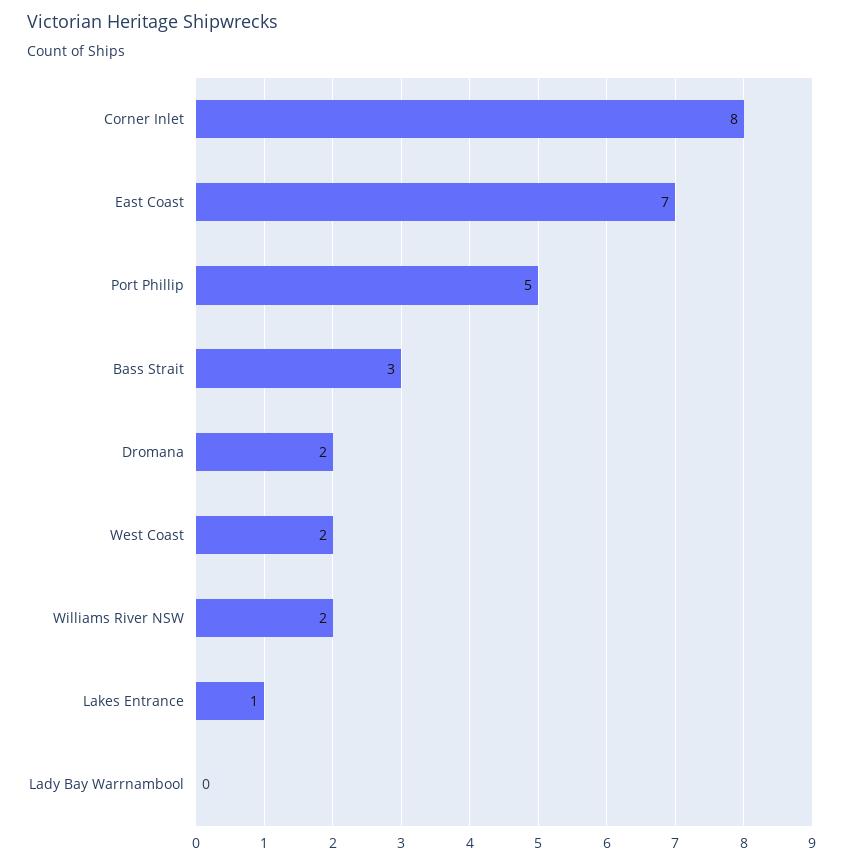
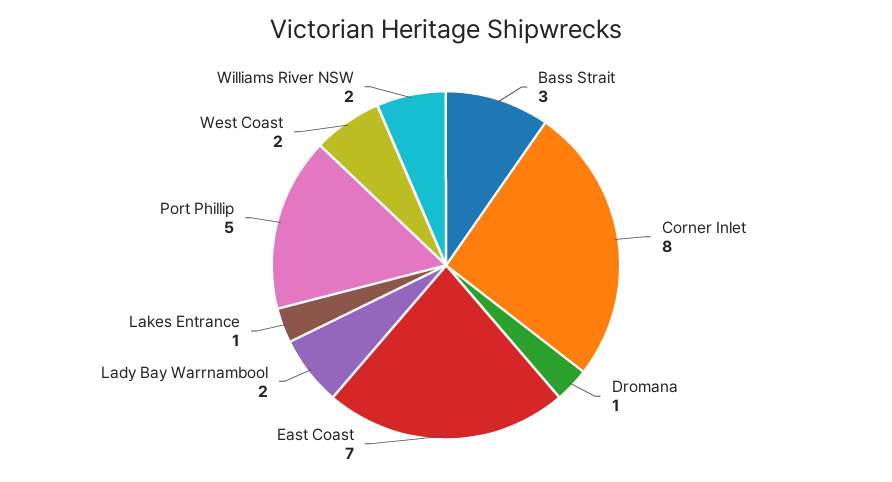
Dromana: 2 -> 1
Lady Bay Warrnambool: 0 -> 2

